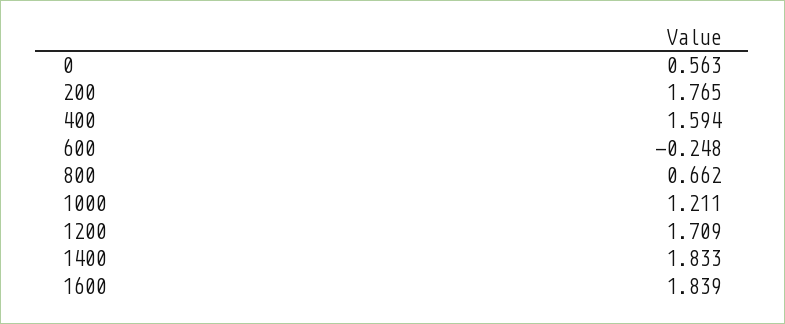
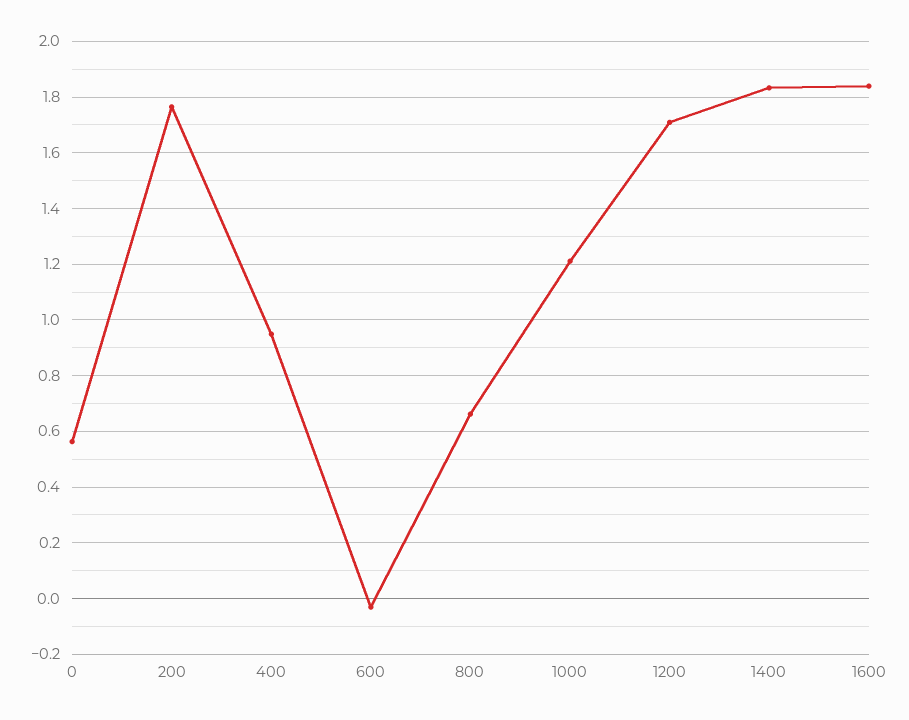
400: 1.594 -> 0.95
600: -0.248 -> -0.025

